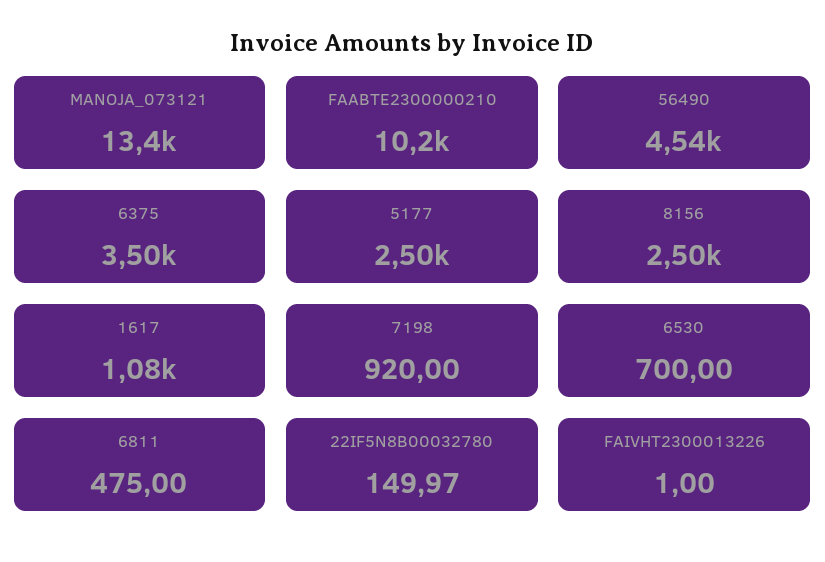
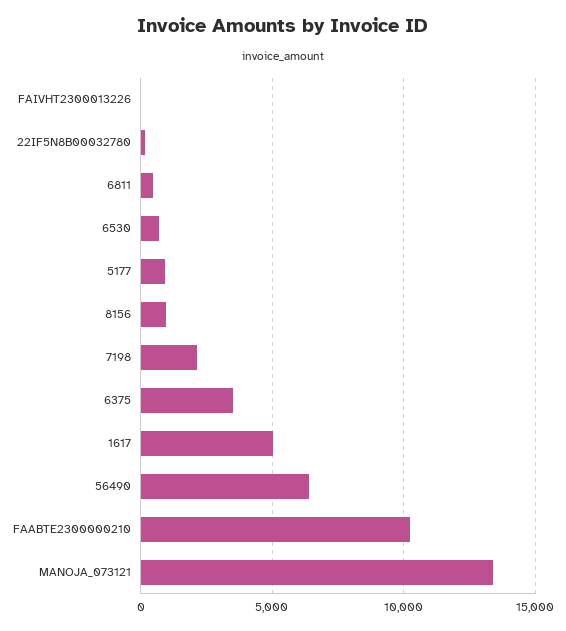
56490: 4540 -> 6500
5177: 2500 -> 1000
8156: 2500 -> 1000
1617: 1080 -> 5000
7198: 920 -> 2000

